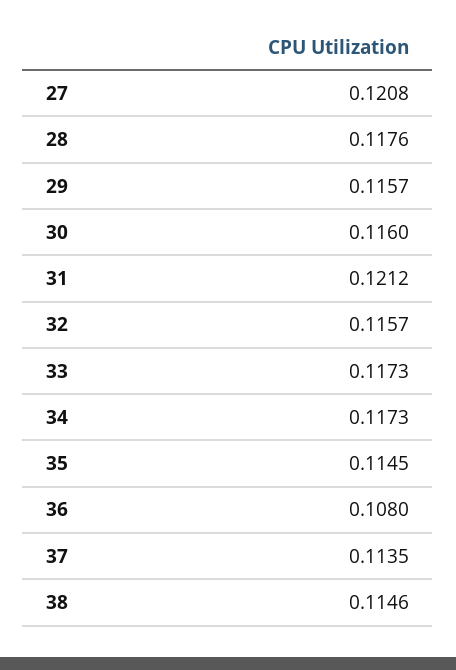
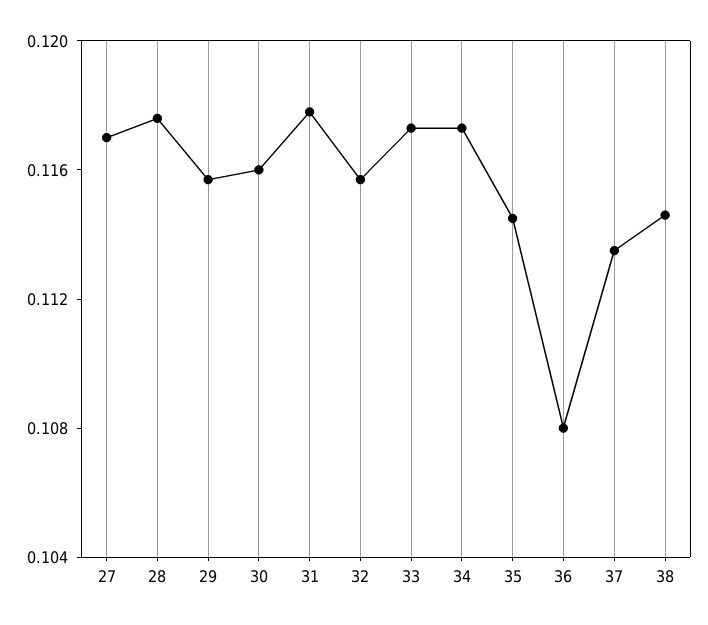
27: 0.1208 -> 0.117
31: 0.1212 -> 0.118

